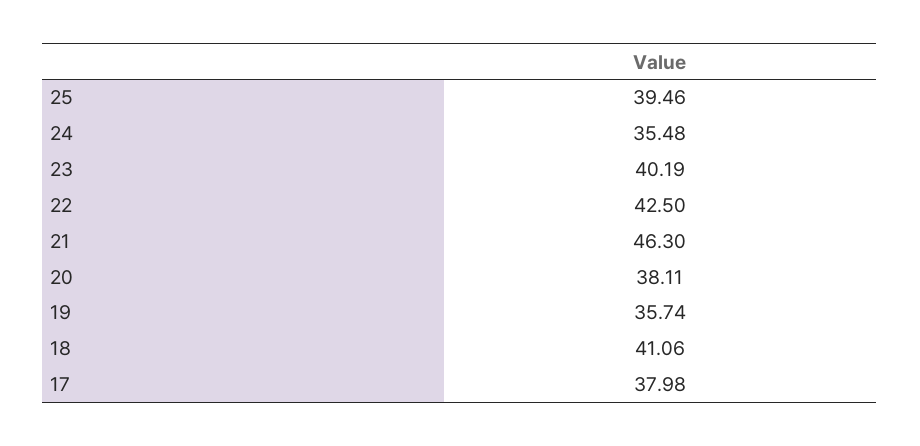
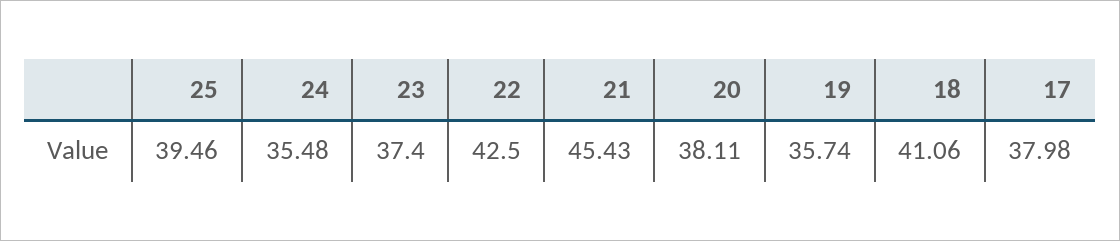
23: 40.19 -> 37.4
21: 46.3 -> 45.43

